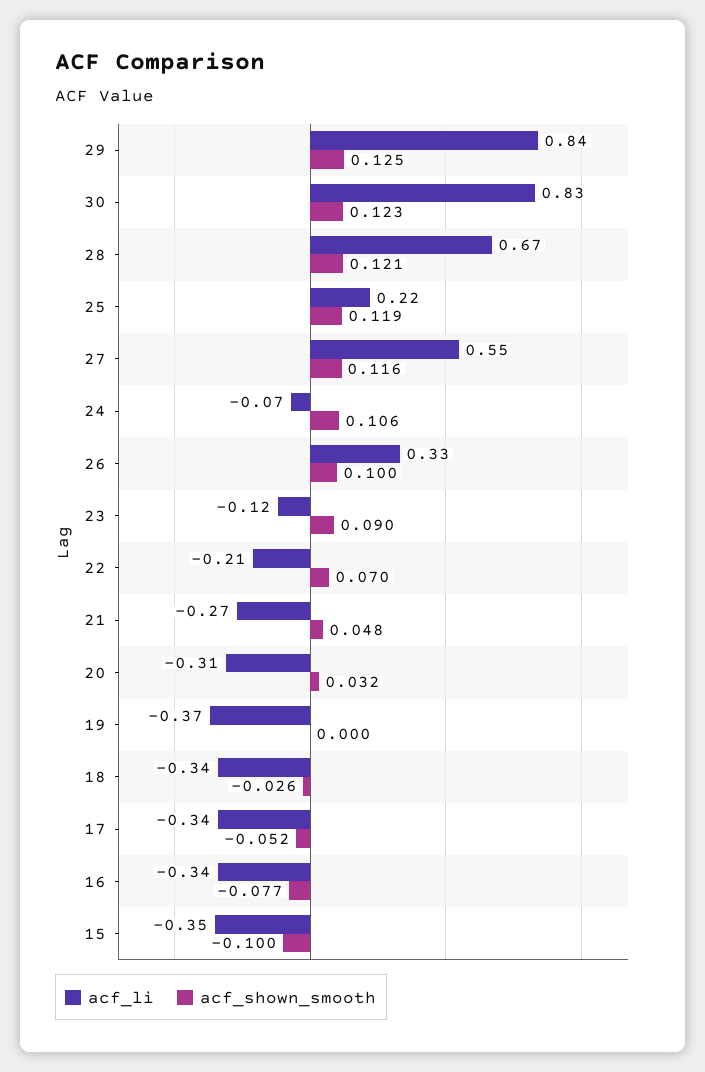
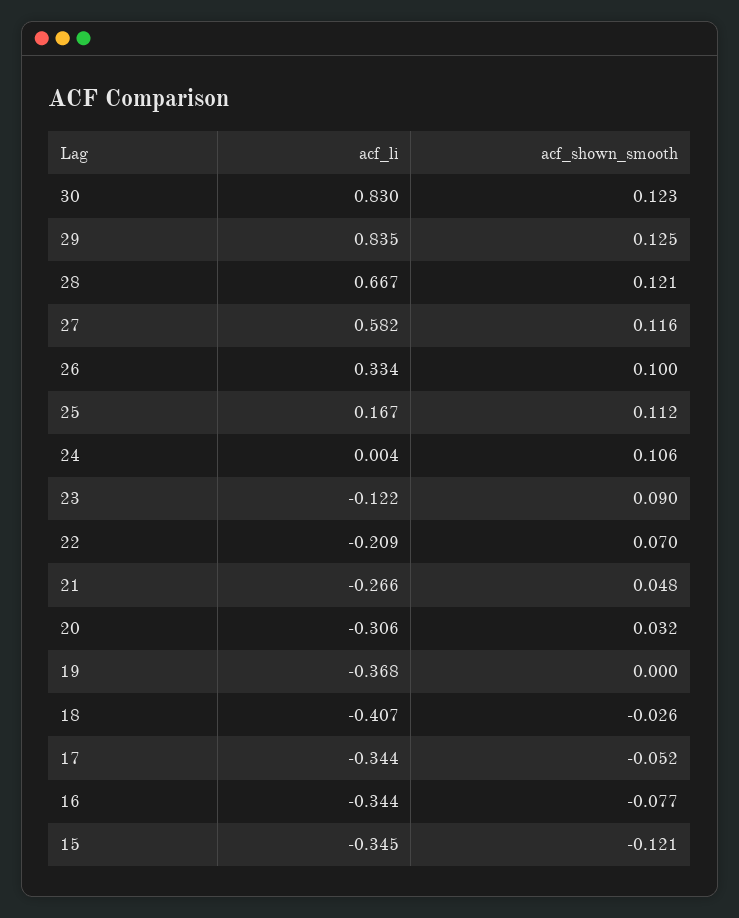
acf_li, 25: 0.22 -> 0.167
acf_shown_smooth, 25: 0.119 -> 0.112
acf_li, 27: 0.55 -> 0.582
acf_li, 24: -0.07 -> 0.004
acf_li, 18: -0.34 -> -0.407
acf_shown_smooth, 15: -0.1 -> -0.121

